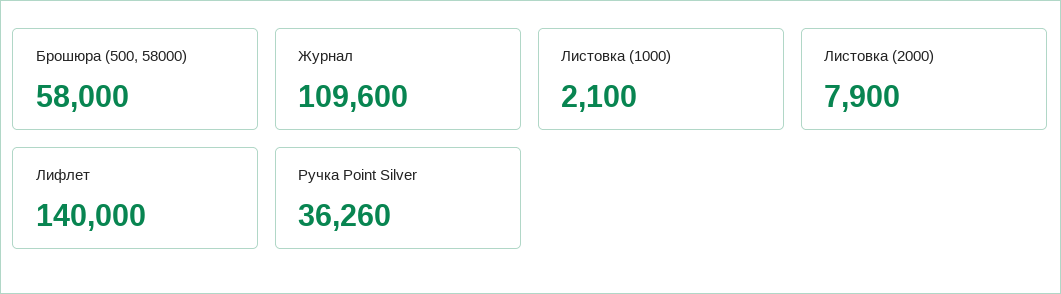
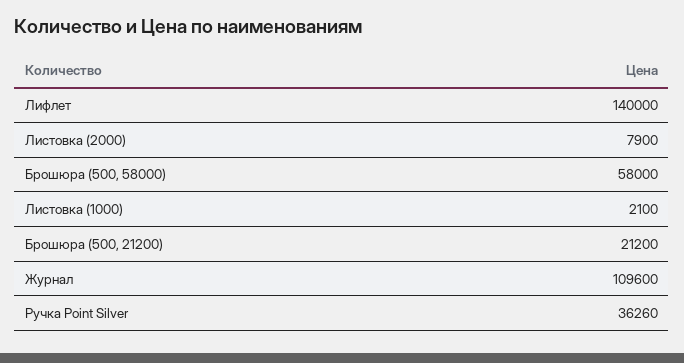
Брошюра (500, 21200): none -> 21200

